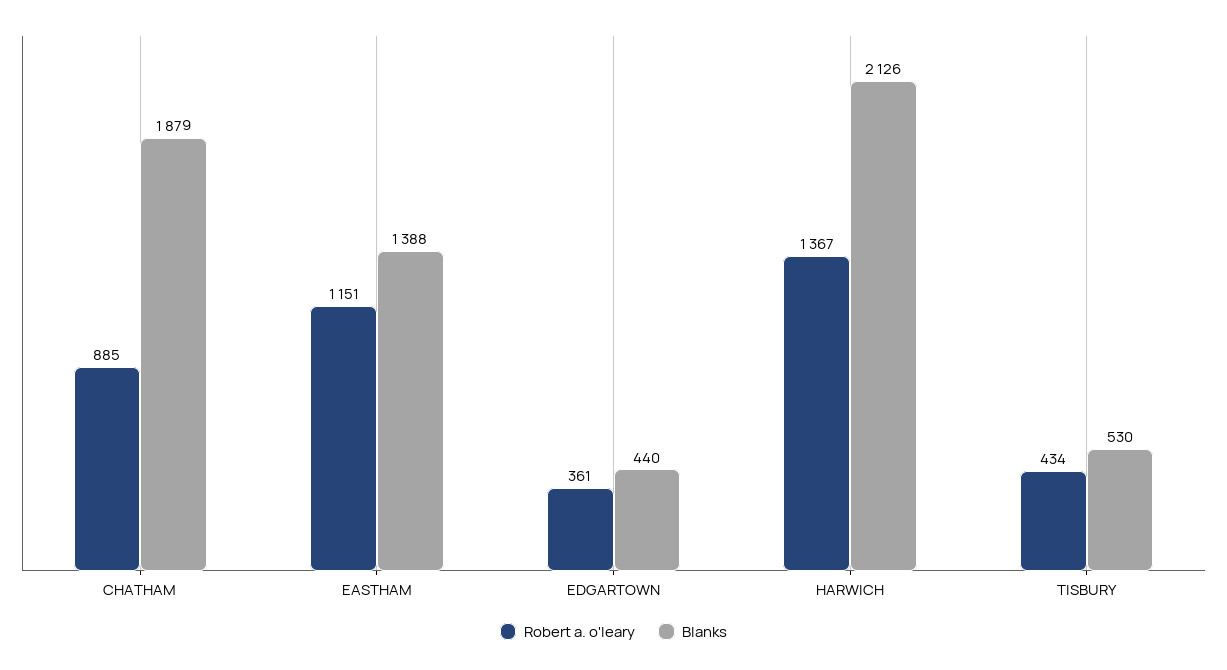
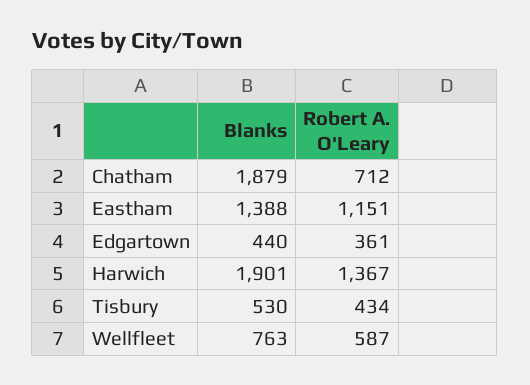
Robert a. o'leary, CHATHAM: 885 -> 712
Blanks, HARWICH: 2126 -> 1901
Blanks, Wellfleet: none -> 763
Robert a. o'leary, Wellfleet: none -> 587

